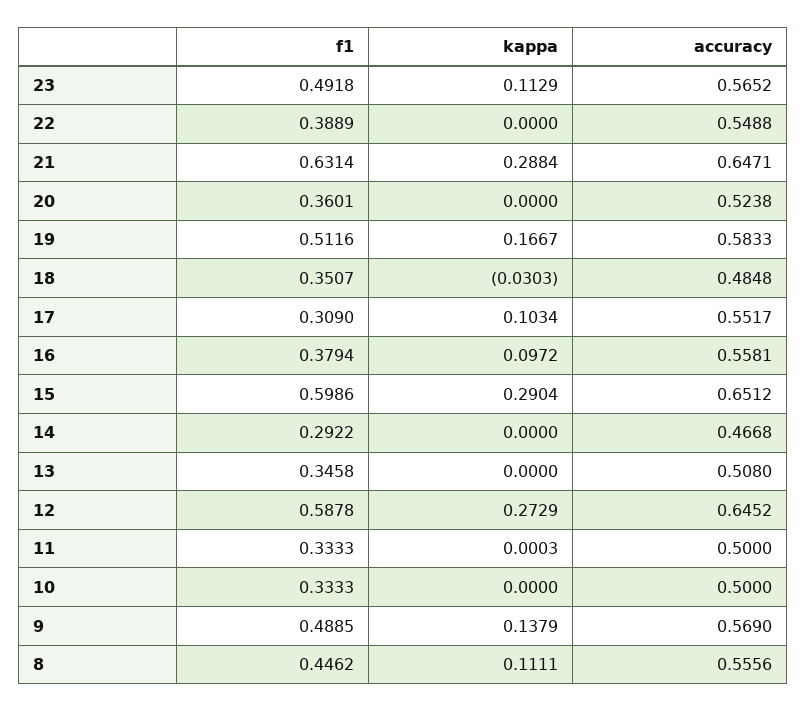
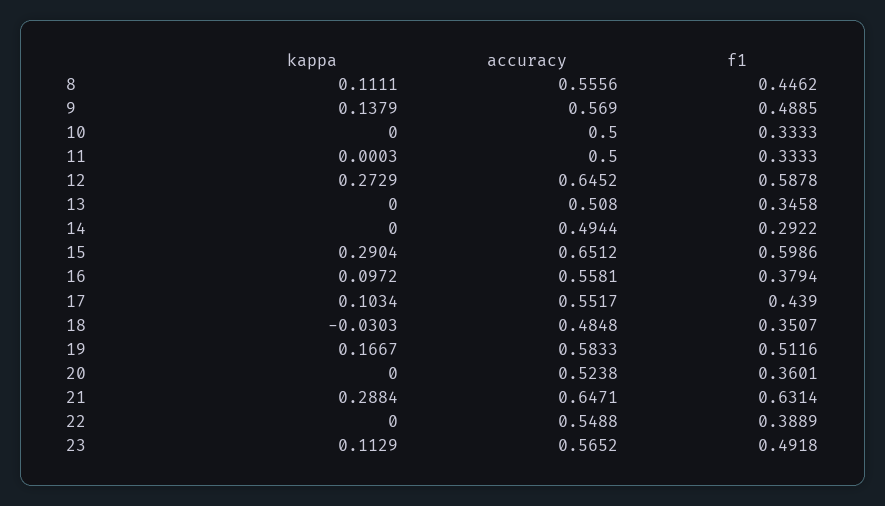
f1, 17: 0.309 -> 0.439
accuracy, 14: 0.4668 -> 0.4944

